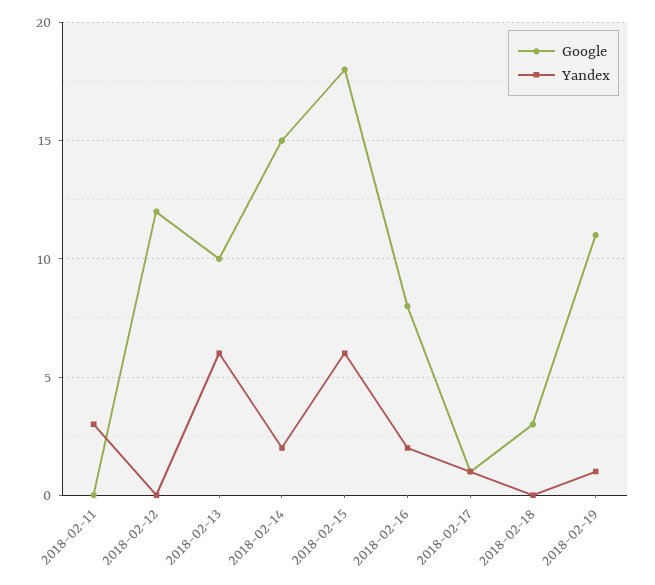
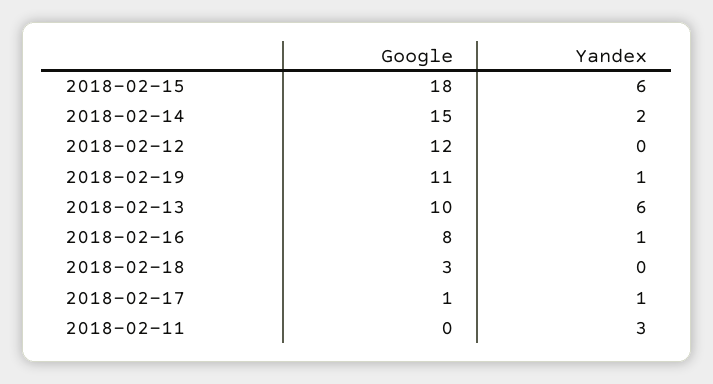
Yandex, 2018-02-16: 2 -> 1

